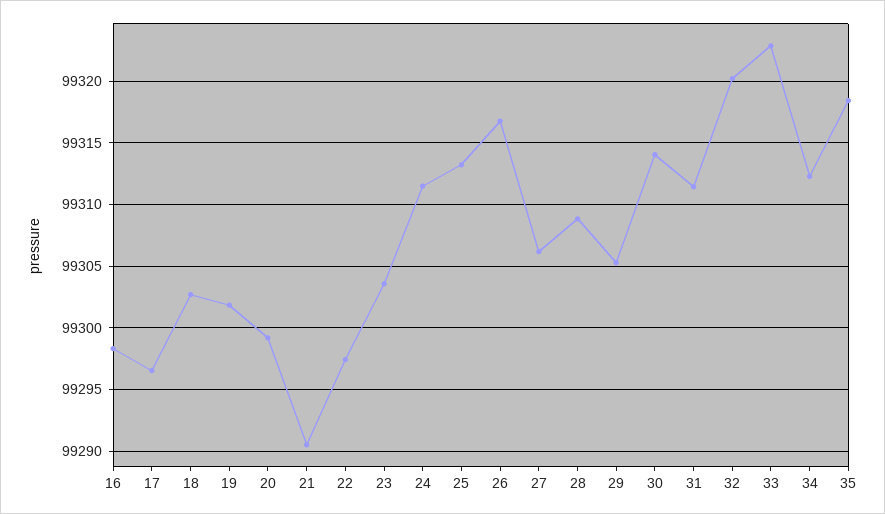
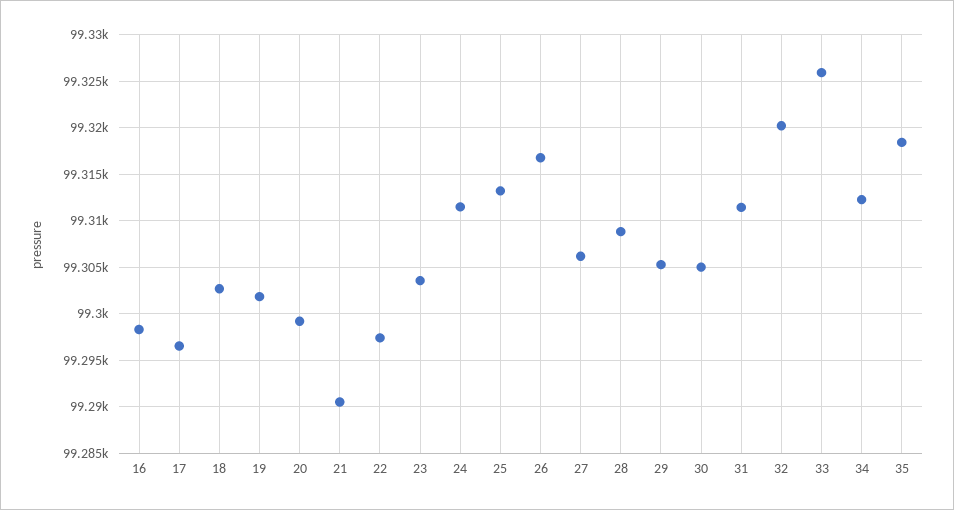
30: 99314 -> 99305
33: 99323 -> 99326

